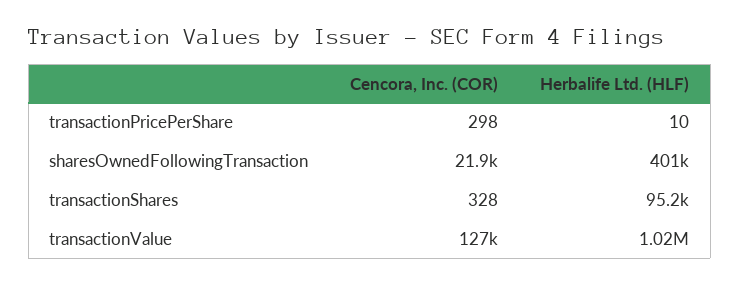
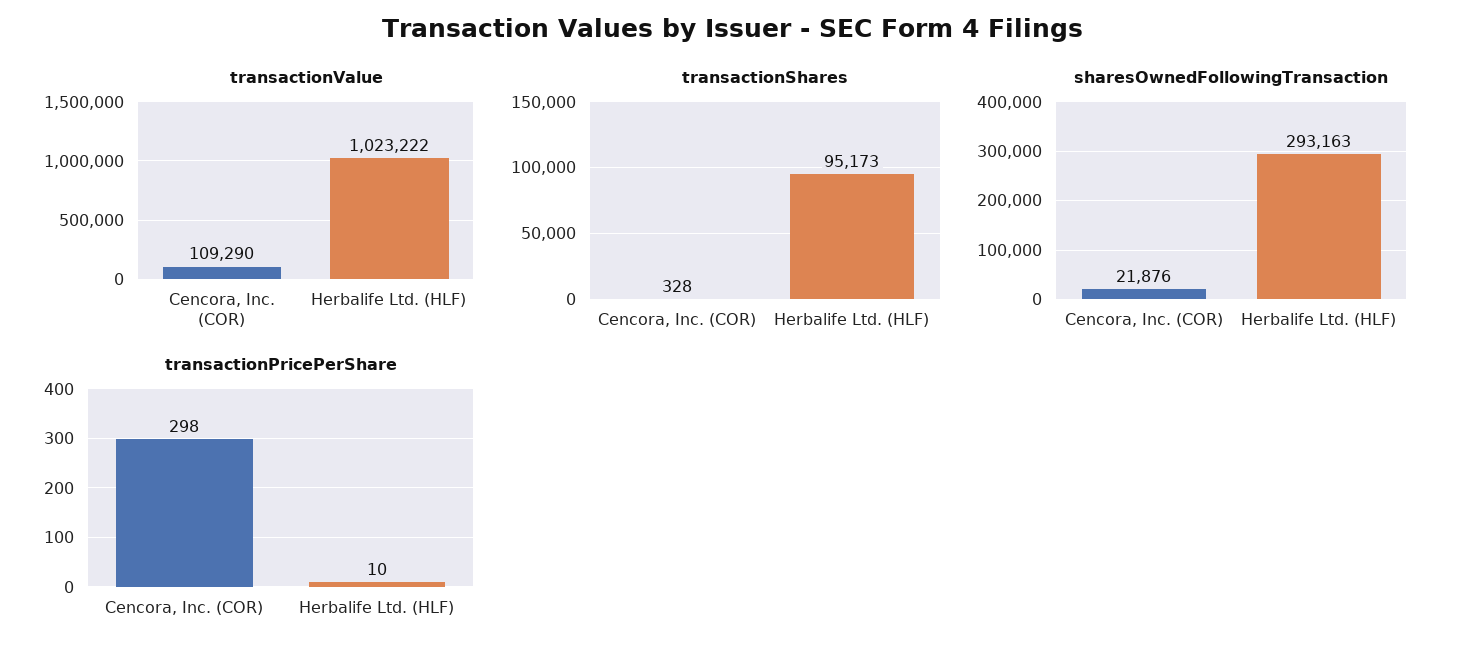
sharesOwnedFollowingTransaction, Herbalife Ltd. (HLF): 401000 -> 293163
transactionValue, Cencora, Inc. (COR): 127000 -> 109290

